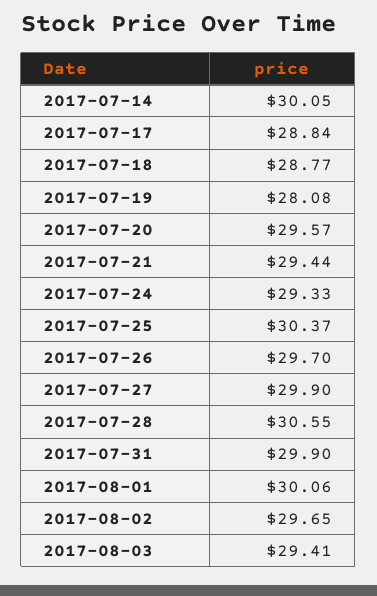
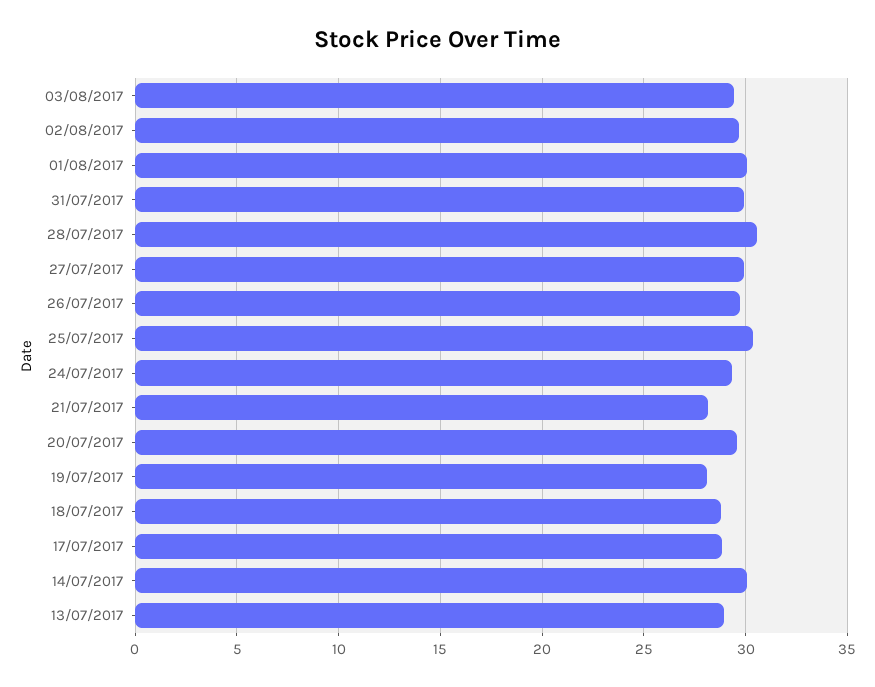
2017-07-21: 29.44 -> 28
13/07/2017: none -> 29

